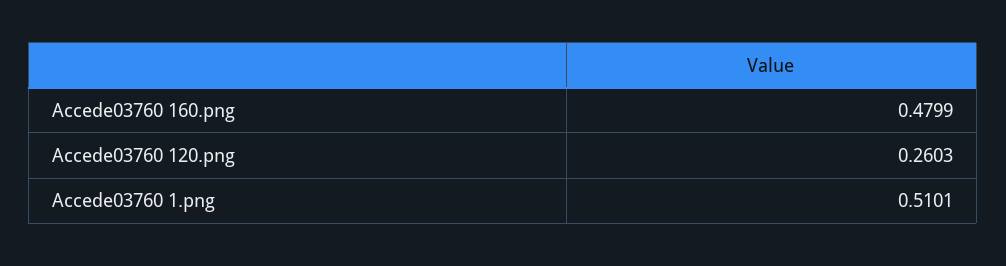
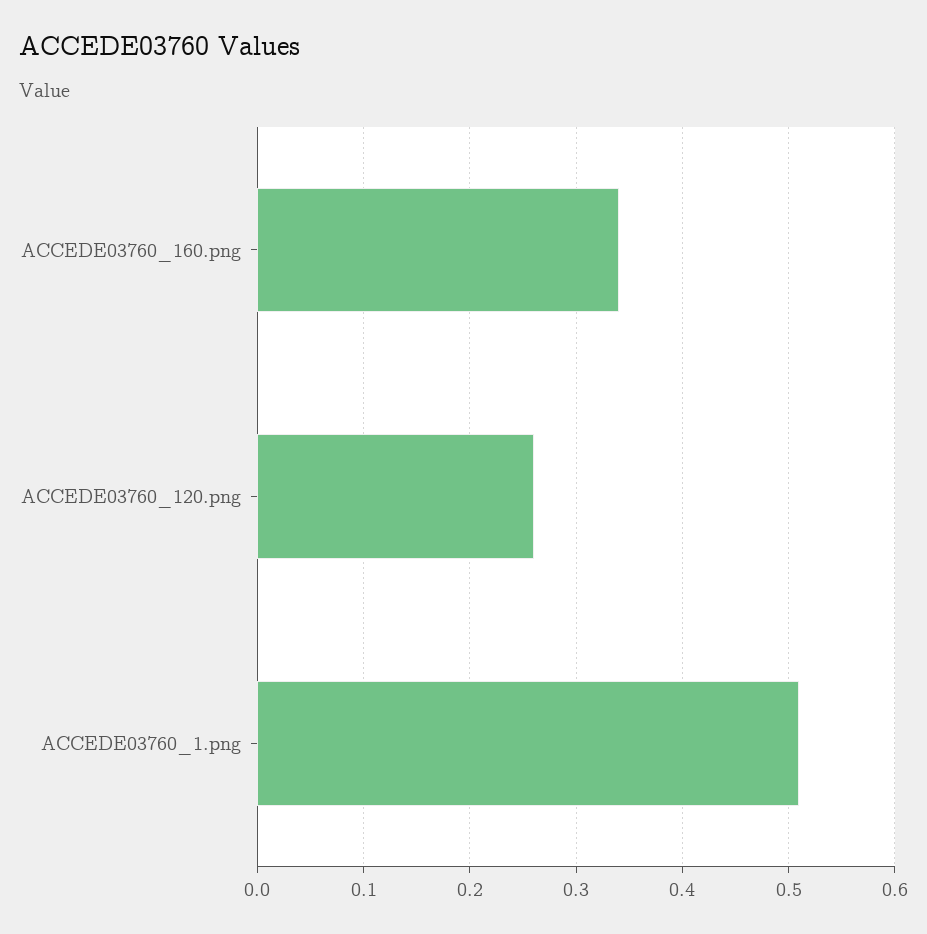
Accede03760 160.png: 0.4799 -> 0.34

